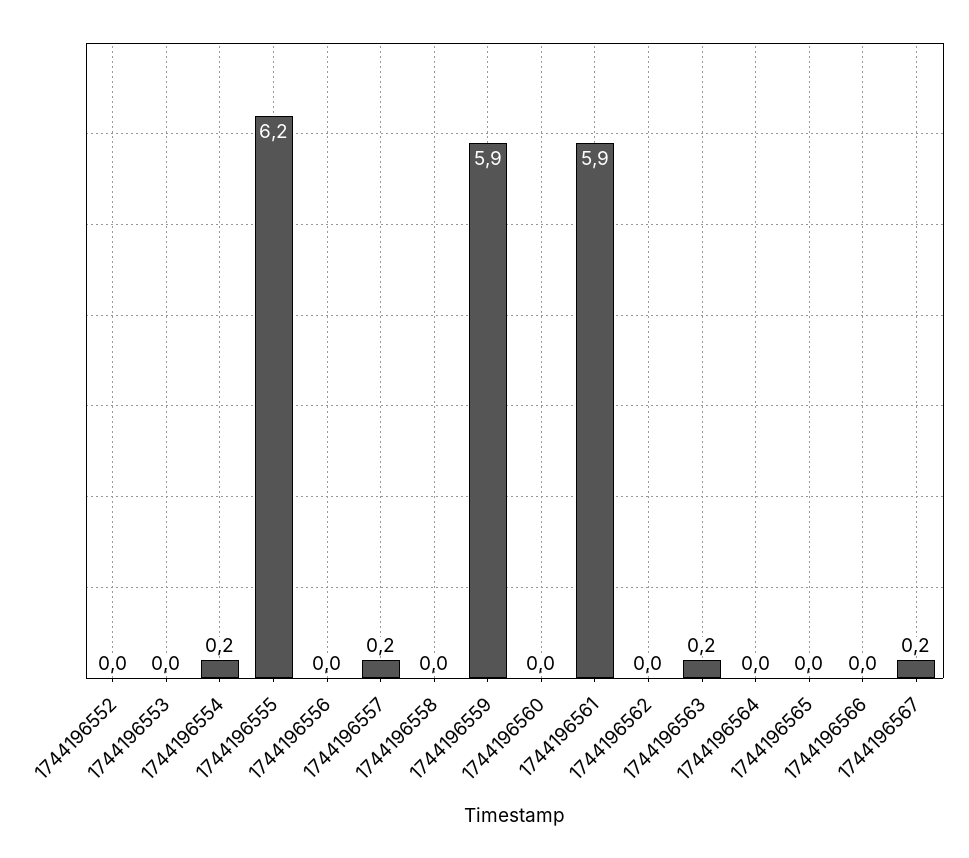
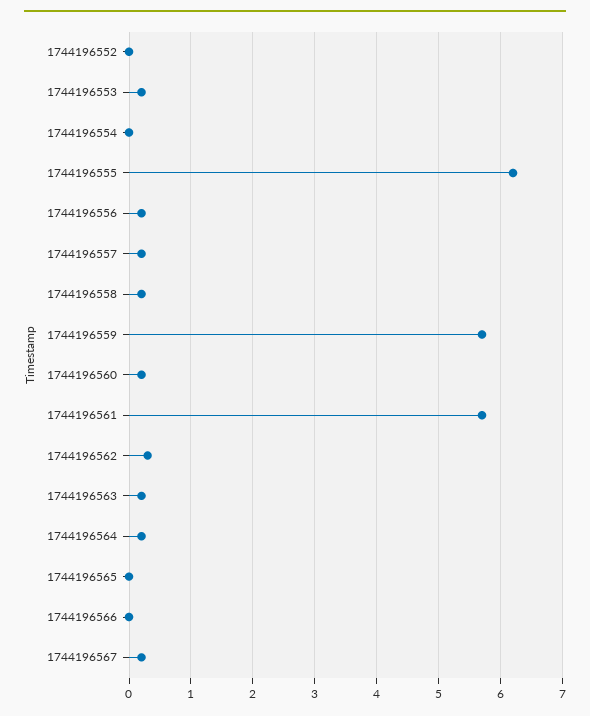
1744196553: 0 -> 0.2
1744196554: 0.2 -> 0
1744196556: 0 -> 0.2
1744196558: 0 -> 0.2
1744196559: 5.9 -> 5.7
1744196560: 0 -> 0.2
1744196561: 5.9 -> 5.7
1744196562: 0 -> 0.3
1744196564: 0 -> 0.2

